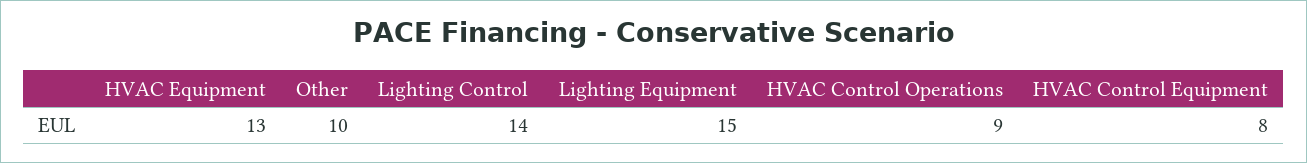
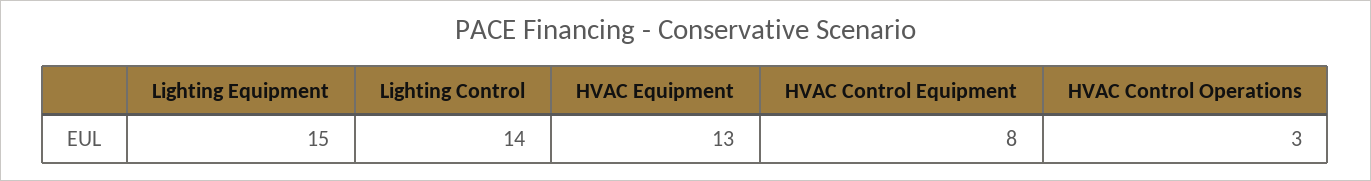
Other: 10 -> none
HVAC Control Operations: 9 -> 3

